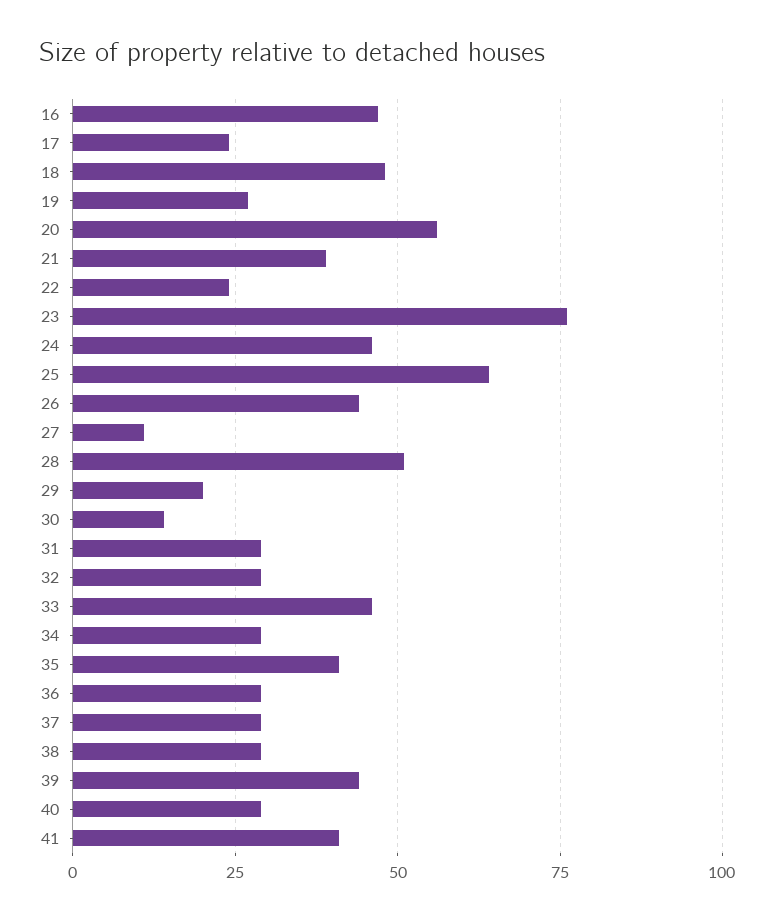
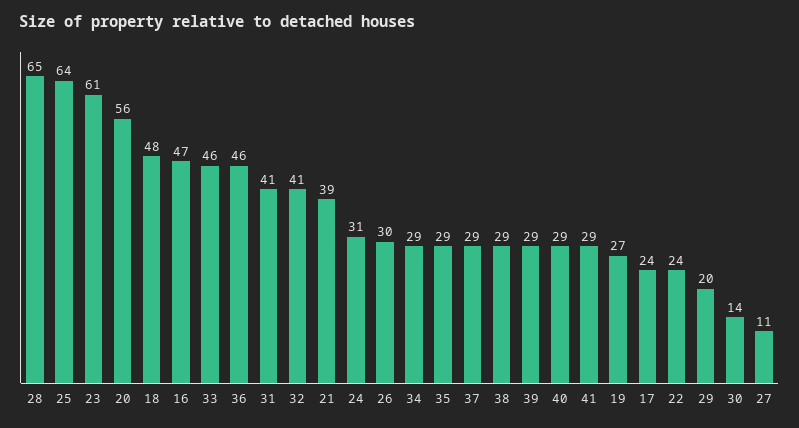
23: 75 -> 61
24: 45 -> 31
26: 45 -> 30
28: 50 -> 65
31: 30 -> 41
32: 30 -> 41
35: 40 -> 29
36: 30 -> 46
39: 45 -> 29
41: 40 -> 29

